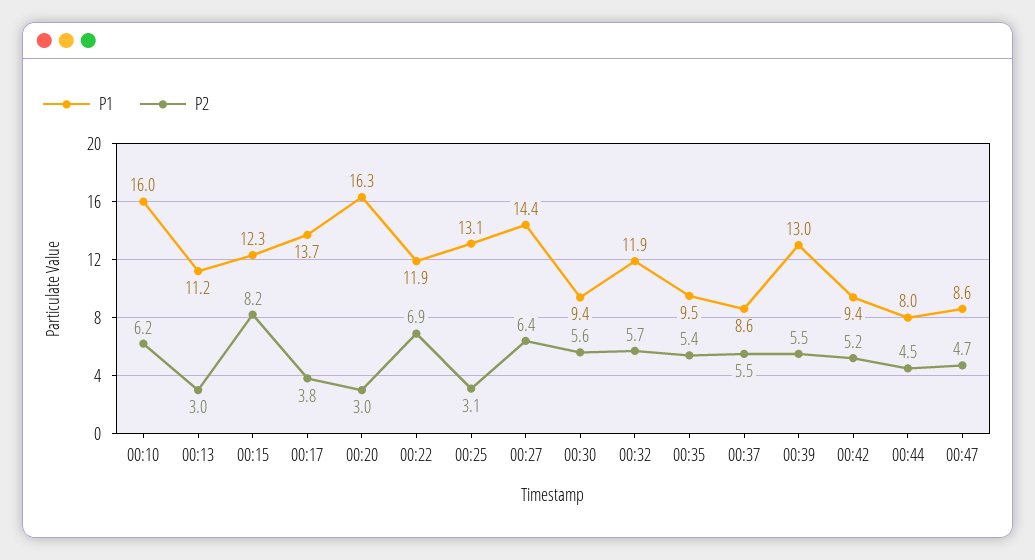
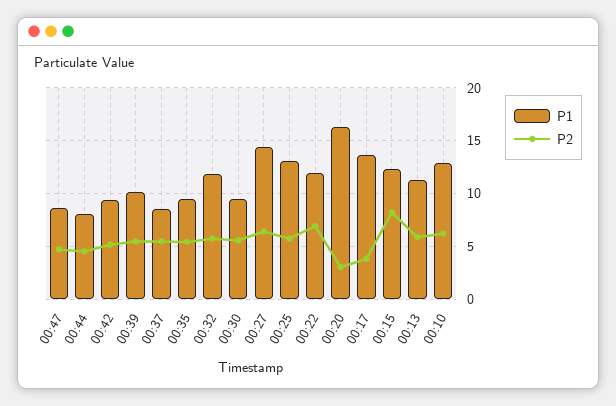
P1, 00:10: 16 -> 13
P2, 00:13: 3 -> 6
P2, 00:25: 3.1 -> 6
P1, 00:39: 13 -> 10

